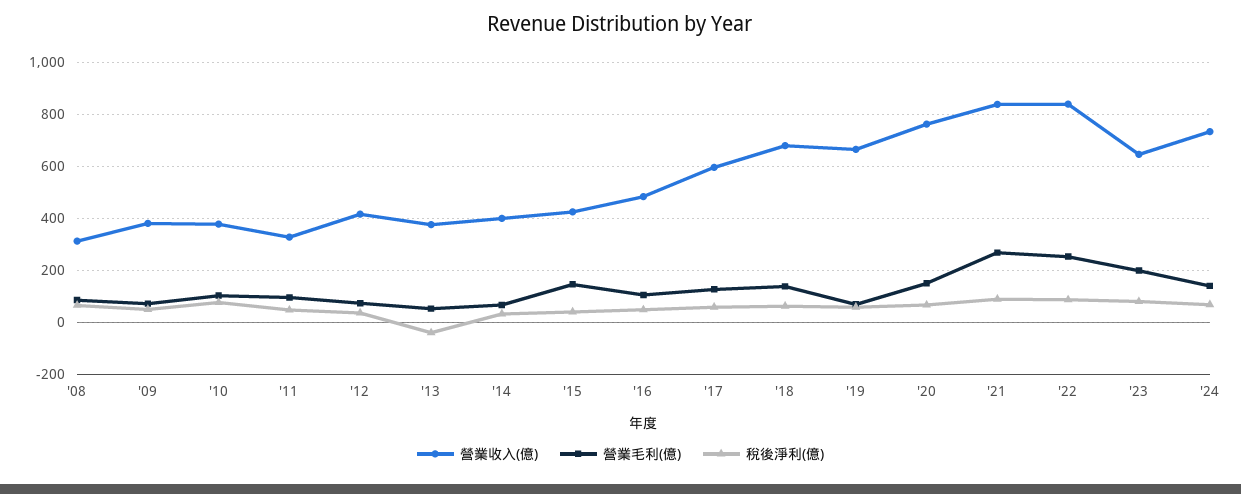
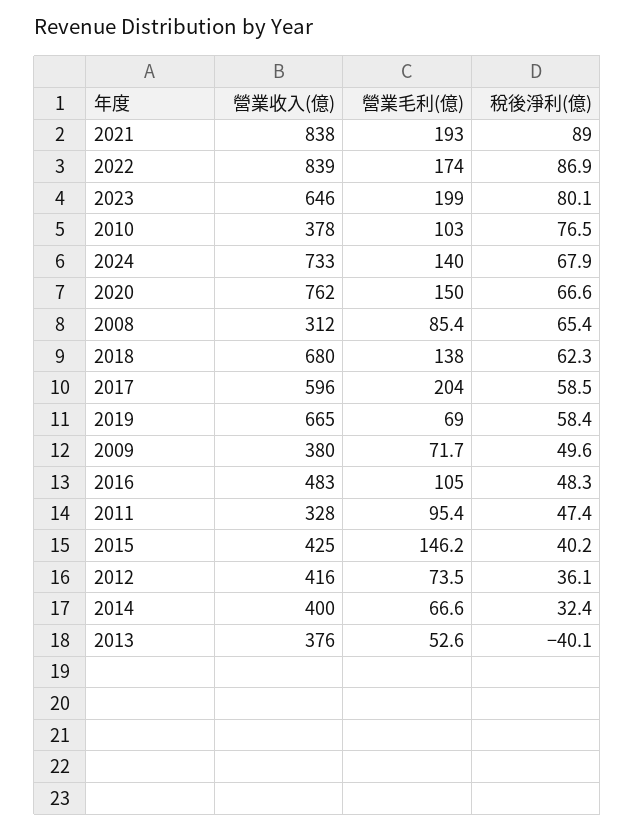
營業毛利(億), '17: 125 -> 204
營業毛利(億), '21: 275 -> 193
營業毛利(億), '22: 250 -> 174

